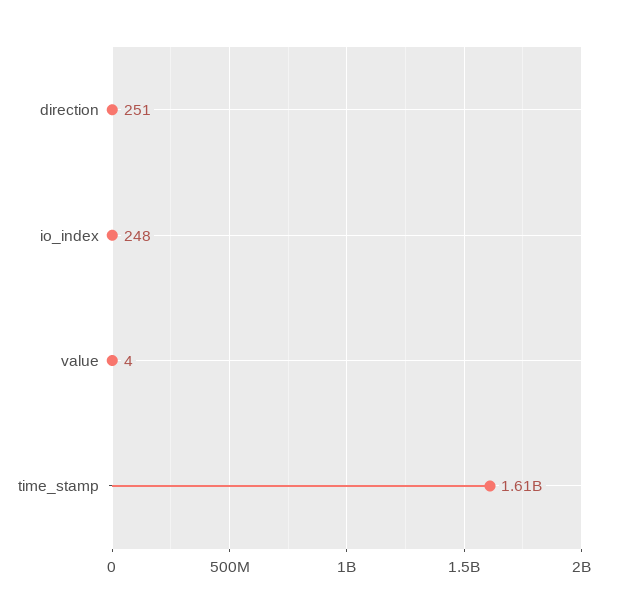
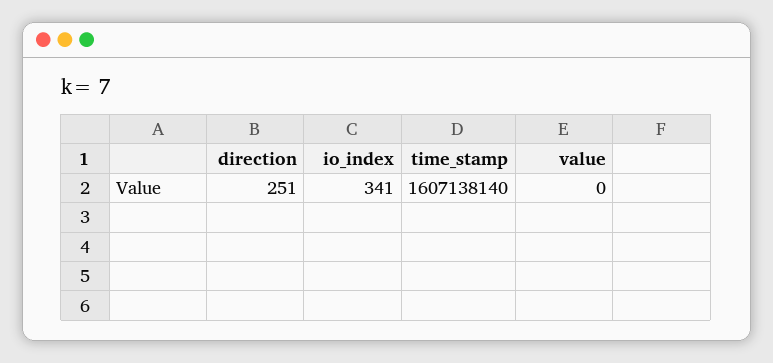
io_index: 248 -> 341
value: 4 -> 0

